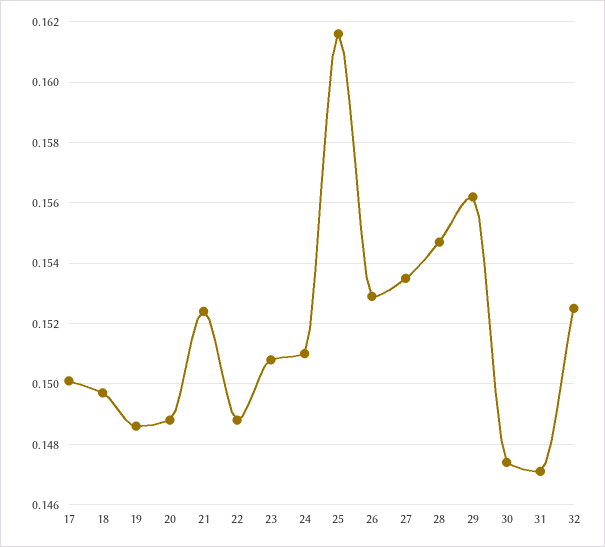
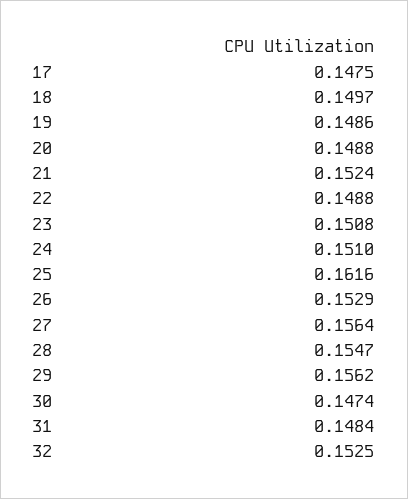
17: 0.15 -> 0.1475
27: 0.1535 -> 0.1564
31: 0.147 -> 0.1484

